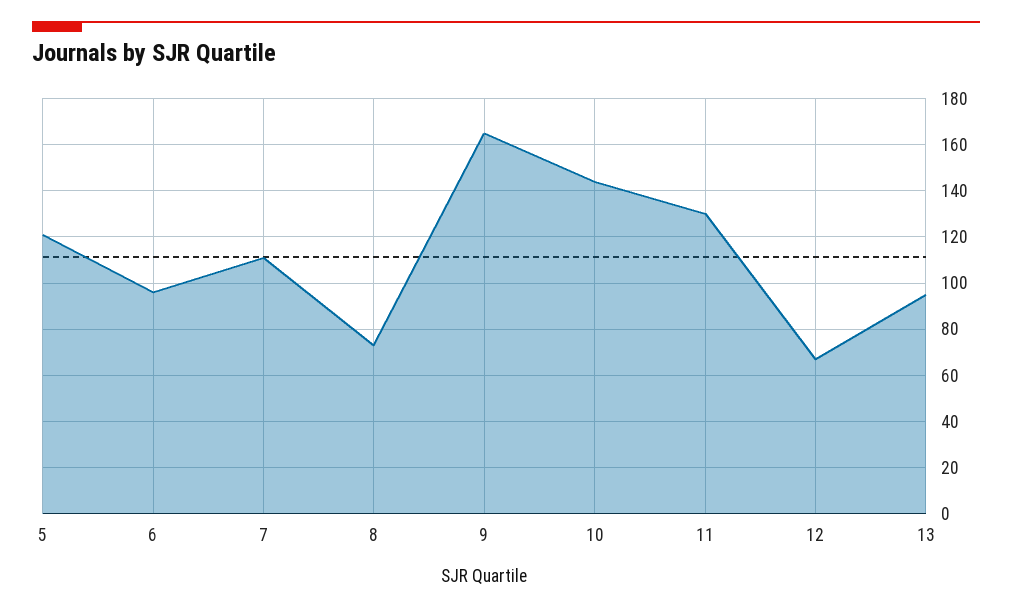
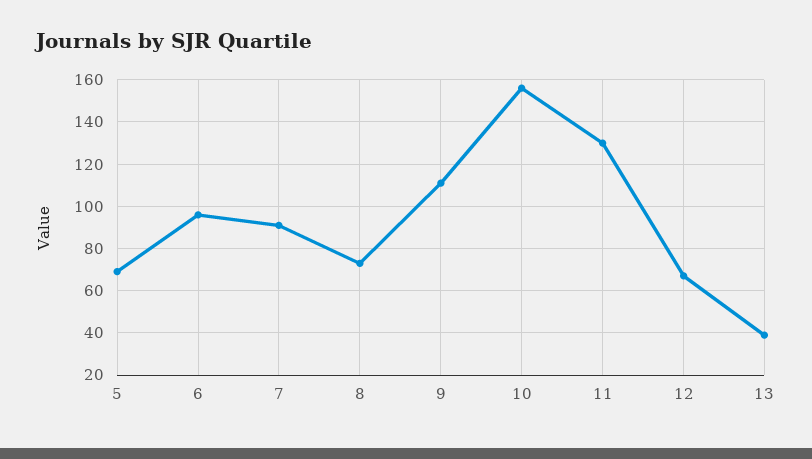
5: 120 -> 70
7: 110 -> 90
9: 165 -> 110
10: 145 -> 155
13: 95 -> 40

